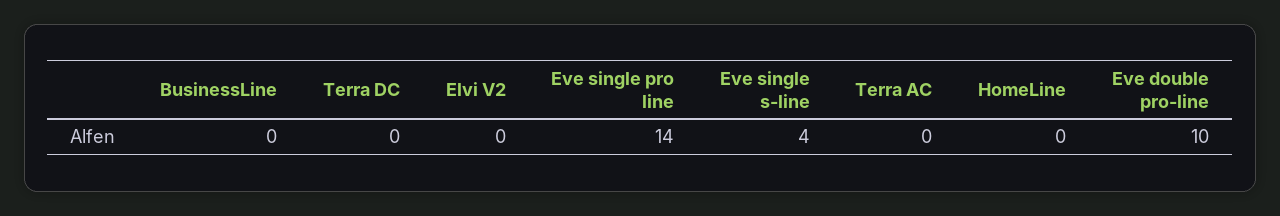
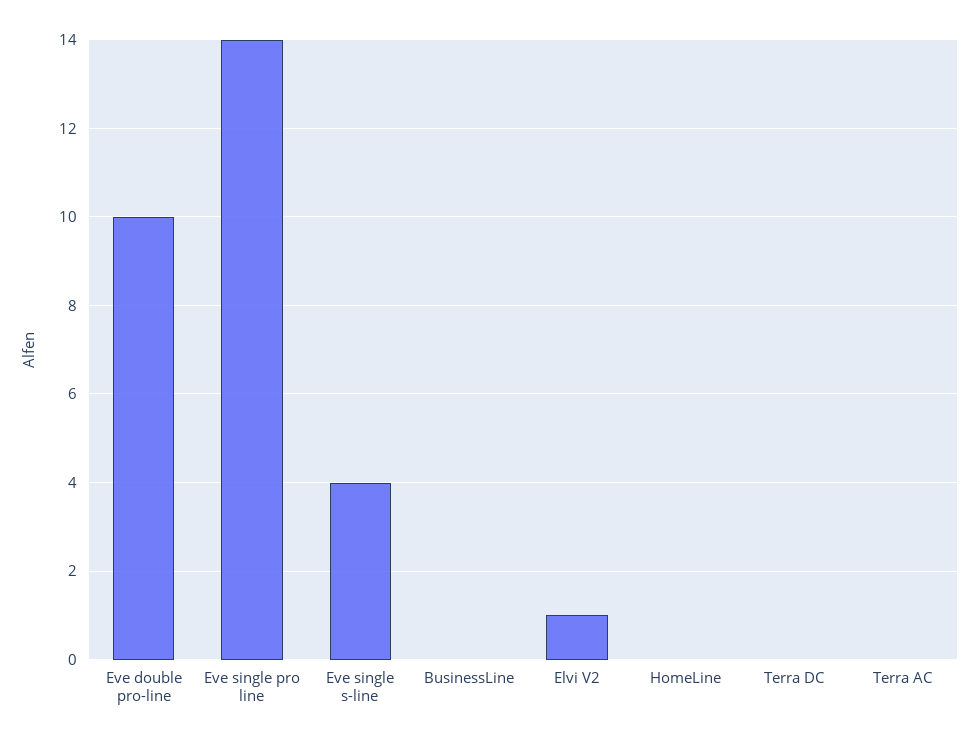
Elvi V2: 0 -> 1

